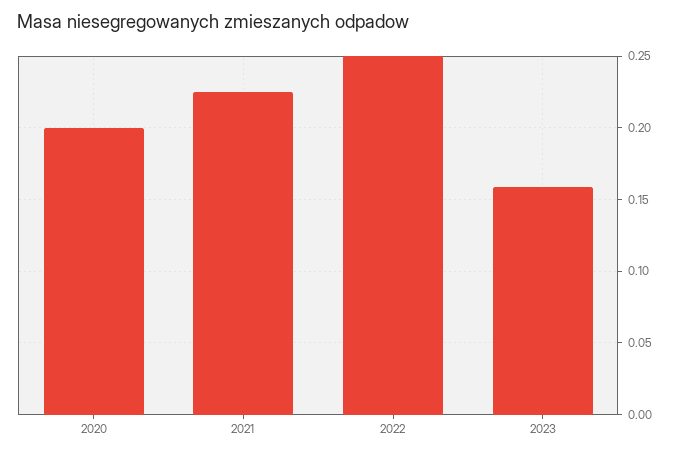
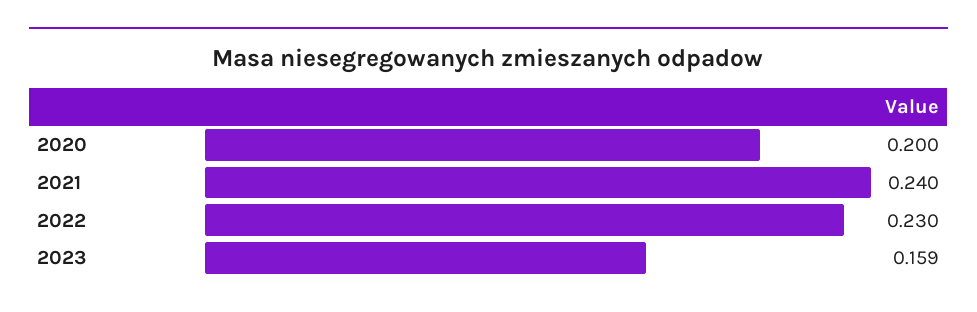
2021: 0.225 -> 0.24
2022: 0.25 -> 0.23

